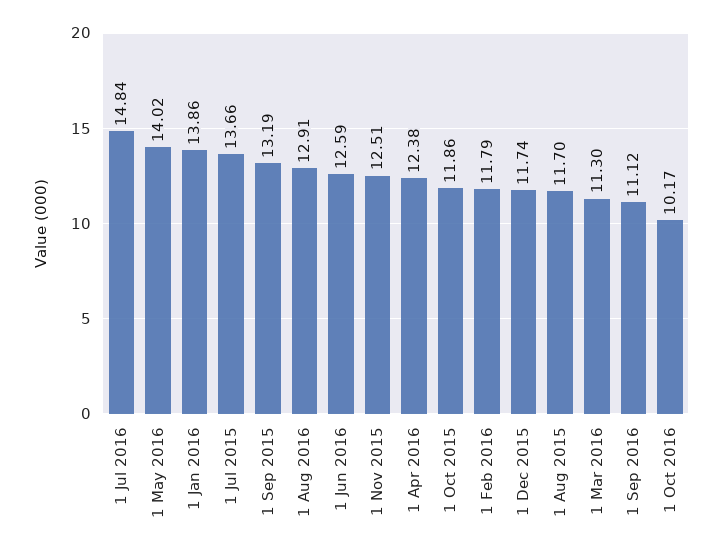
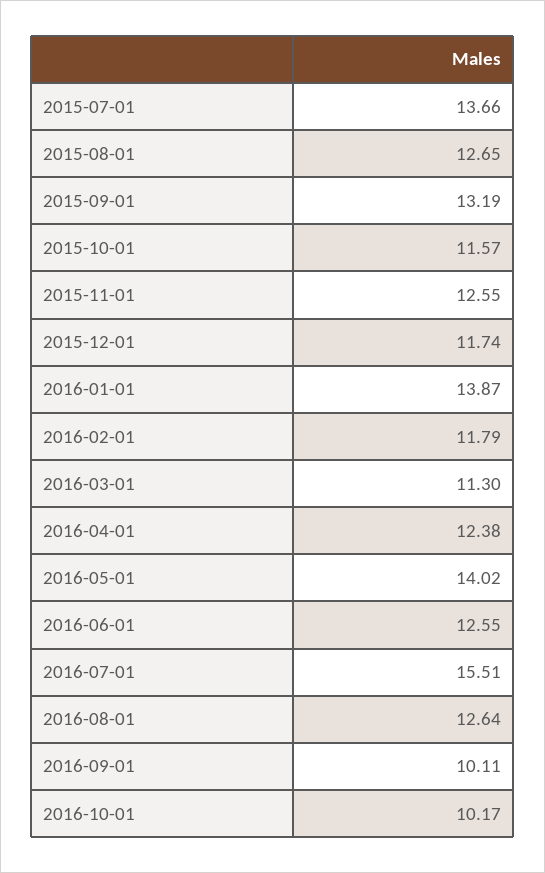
1 Jul 2016: 14.84 -> 15.51
1 Jan 2016: 13.86 -> 13.87
1 Aug 2016: 12.91 -> 12.64
1 Jun 2016: 12.59 -> 12.55
1 Nov 2015: 12.51 -> 12.55
1 Oct 2015: 11.86 -> 11.57
1 Aug 2015: 11.7 -> 12.65
1 Sep 2016: 11.12 -> 10.11

